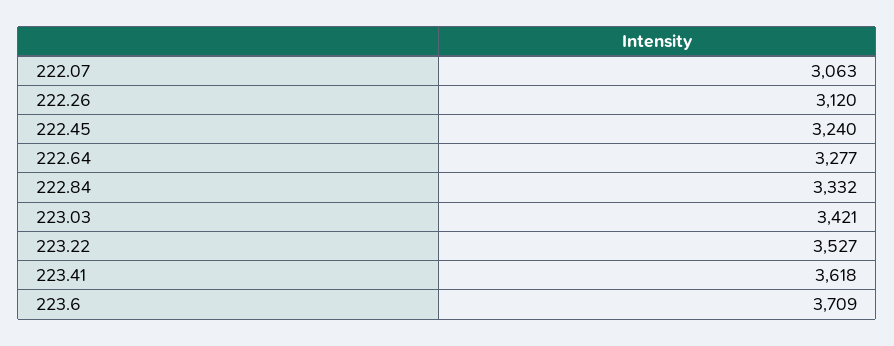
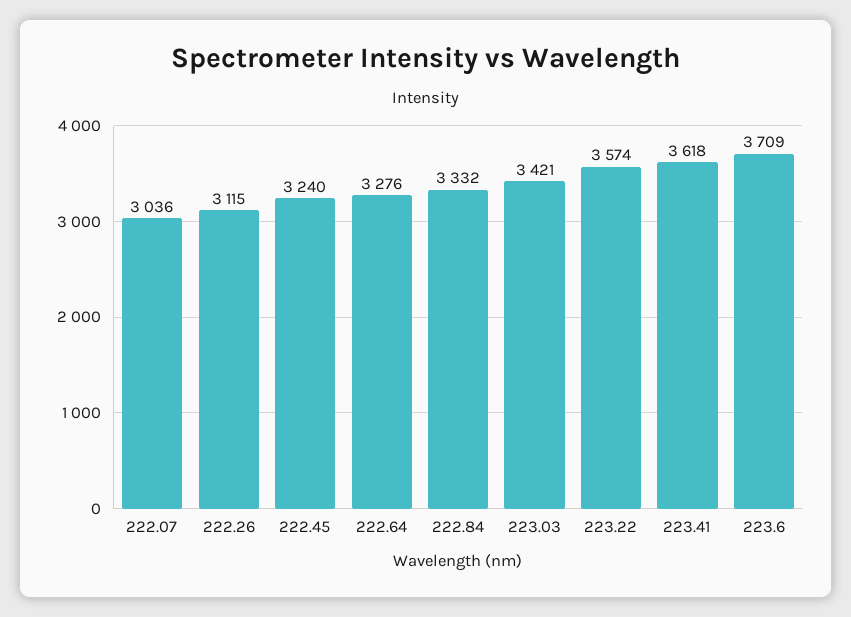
222.07: 3063 -> 3036
222.26: 3120 -> 3115
222.64: 3277 -> 3276
223.22: 3527 -> 3574

